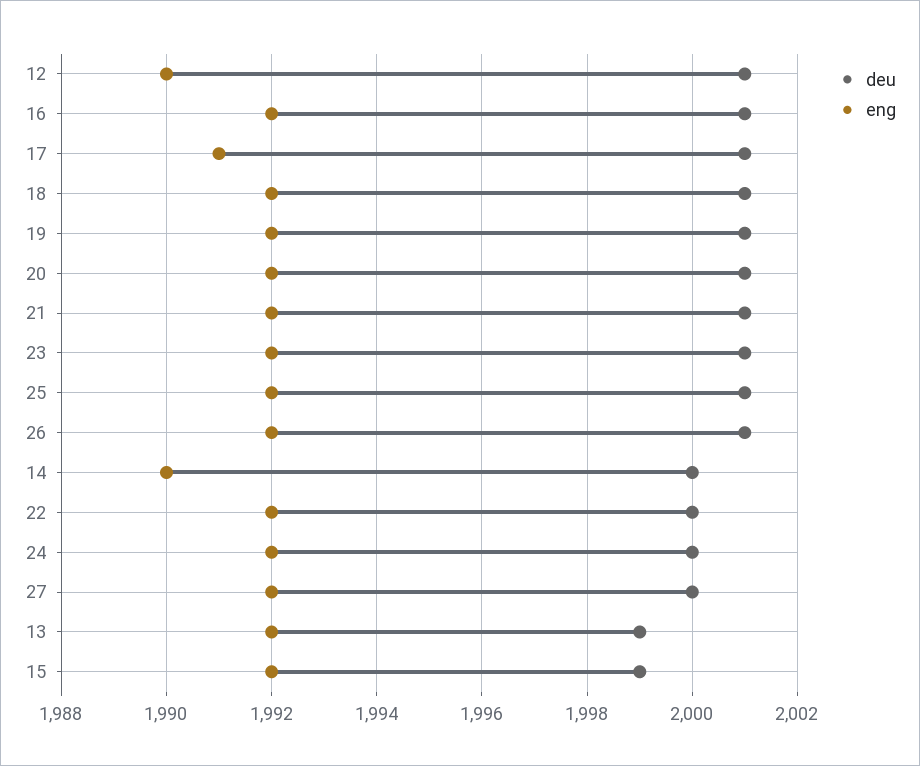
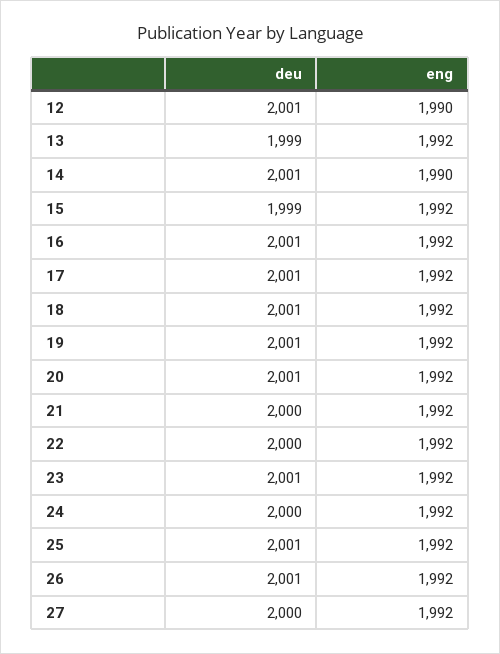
eng, 17: 1991 -> 1992
deu, 21: 2001 -> 2000
deu, 14: 2000 -> 2001

